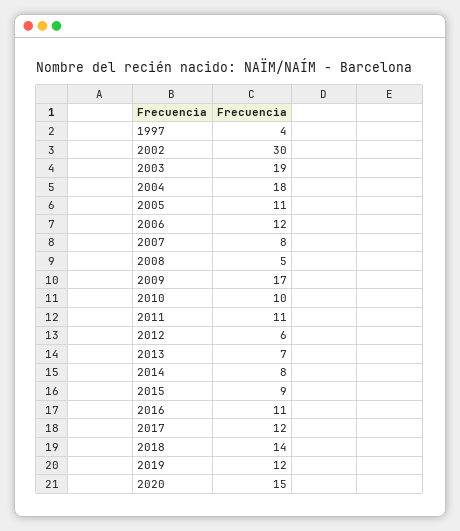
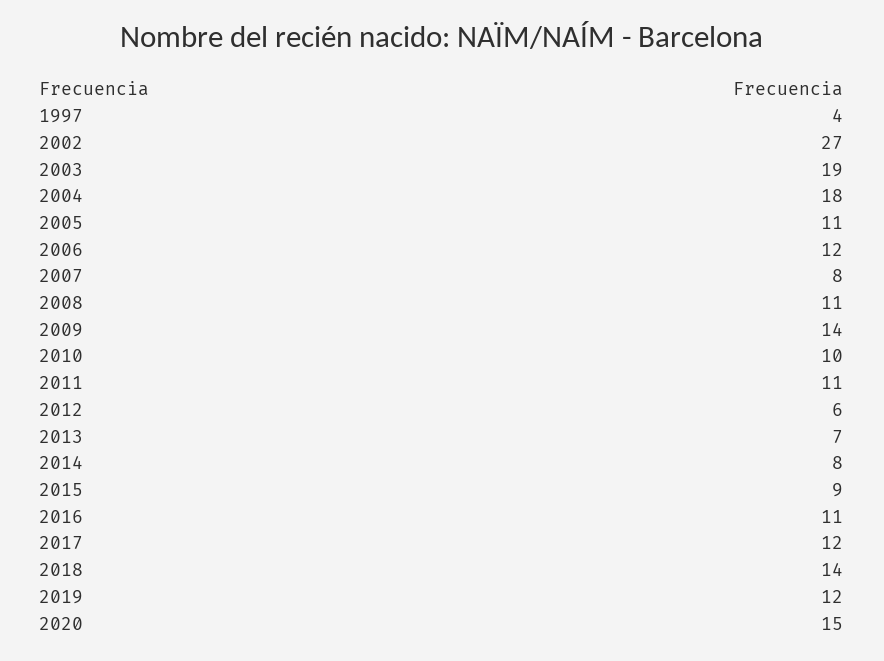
2002: 30 -> 27
2008: 5 -> 11
2009: 17 -> 14

